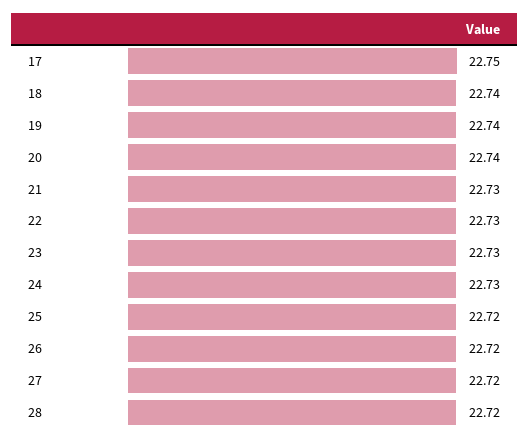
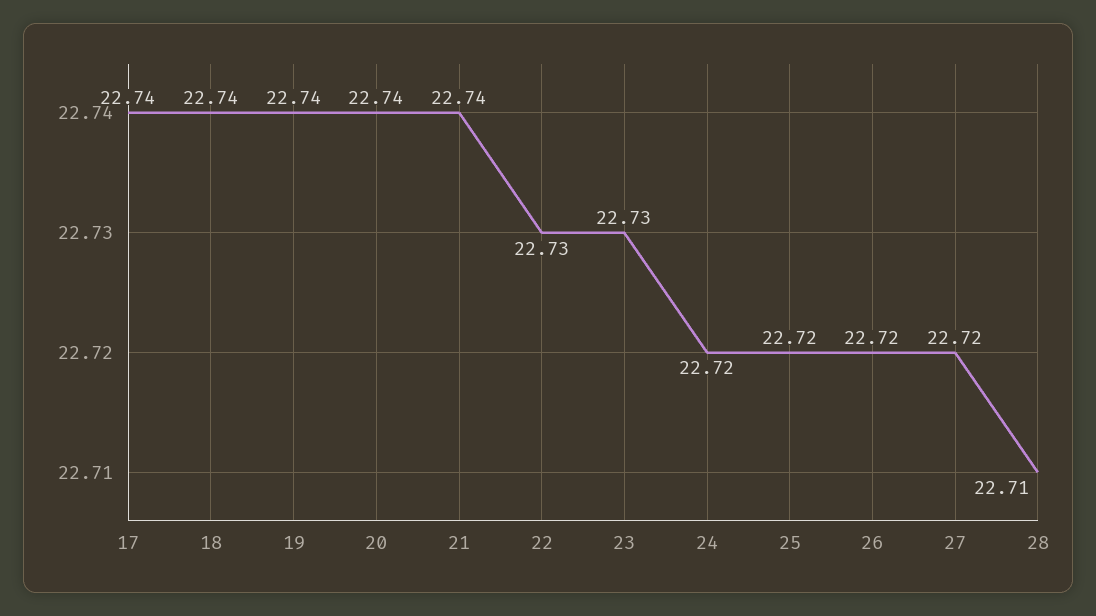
17: 22.75 -> 22.74
21: 22.73 -> 22.74
24: 22.73 -> 22.72
28: 22.72 -> 22.71

